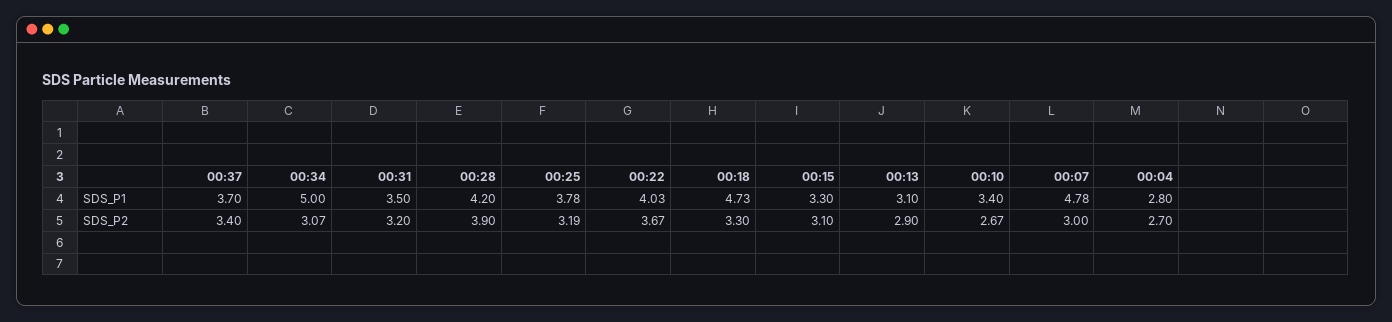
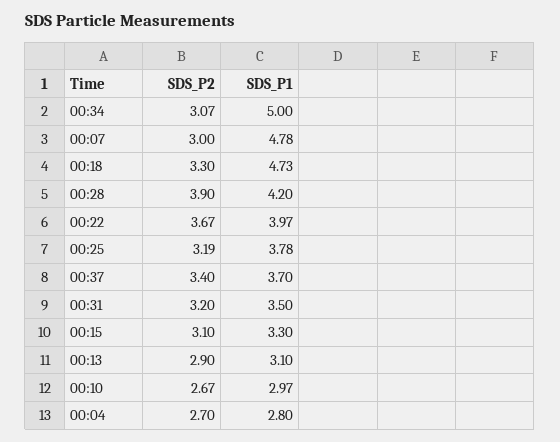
00:22, SDS_P1: 4.03 -> 3.97
00:10, SDS_P1: 3.4 -> 2.97

